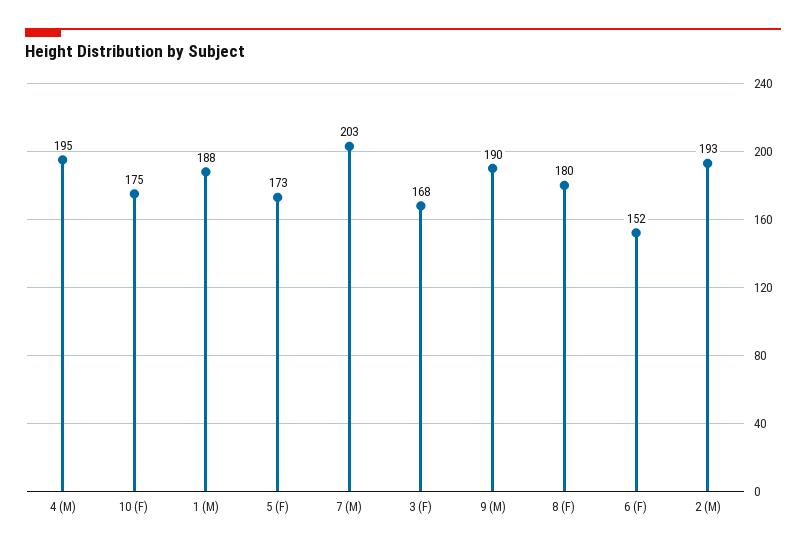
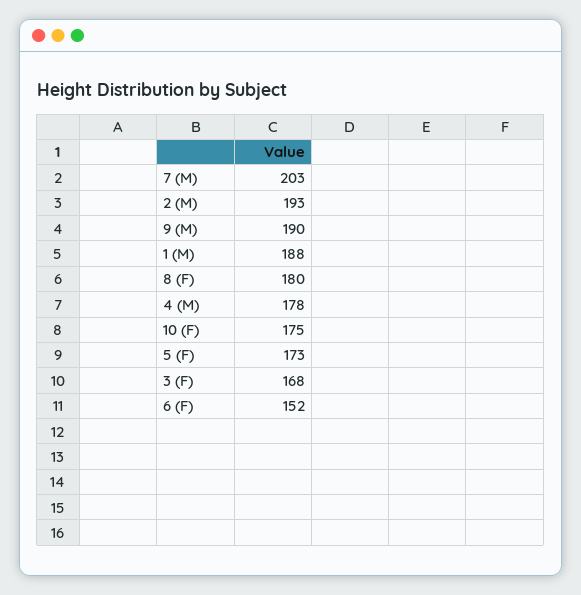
4 (M): 195 -> 178

